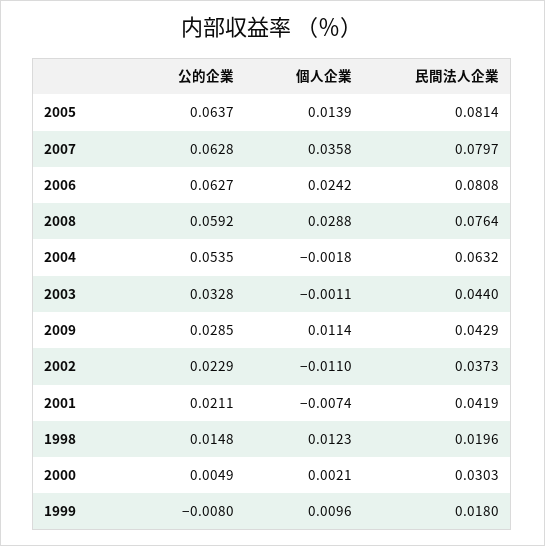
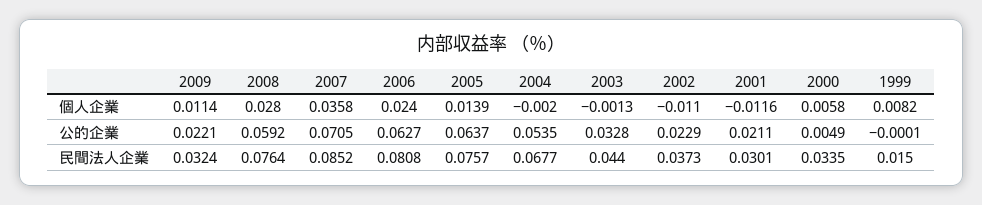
民間法人企業, 2005: 0.0814 -> 0.0757
公的企業, 2007: 0.0628 -> 0.0705
民間法人企業, 2007: 0.0797 -> 0.0852
個人企業, 2006: 0.0242 -> 0.024
個人企業, 2008: 0.0288 -> 0.028
個人企業, 2004: -0.0018 -> -0.002
民間法人企業, 2004: 0.0632 -> 0.0677
個人企業, 2003: -0.0011 -> -0.0013
公的企業, 2009: 0.0285 -> 0.0221
民間法人企業, 2009: 0.0429 -> 0.0324
個人企業, 2001: -0.0074 -> -0.0116
民間法人企業, 2001: 0.0419 -> 0.0301
公的企業, 1998: 0.0148 -> none
個人企業, 1998: 0.0123 -> none
民間法人企業, 1998: 0.0196 -> none
個人企業, 2000: 0.0021 -> 0.0058
民間法人企業, 2000: 0.0303 -> 0.0335
公的企業, 1999: -0.008 -> -0.0001
個人企業, 1999: 0.0096 -> 0.0082
民間法人企業, 1999: 0.018 -> 0.015

